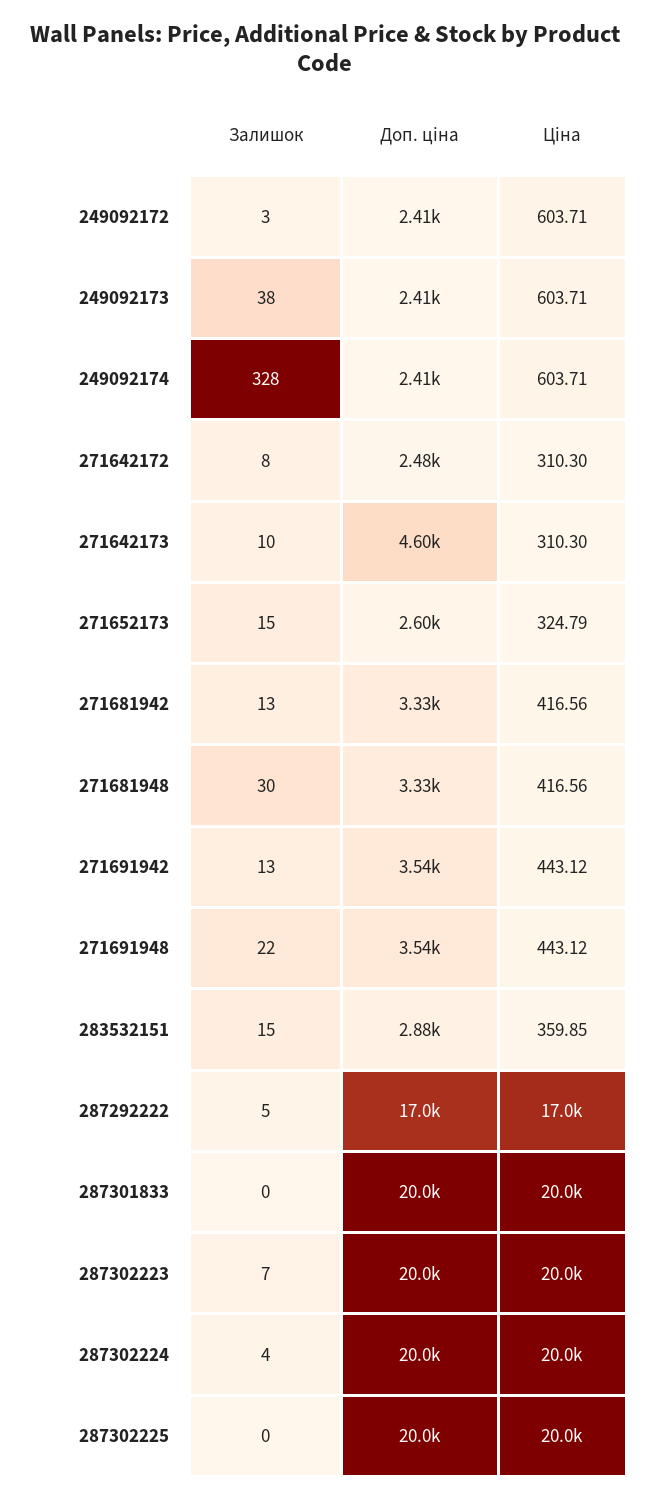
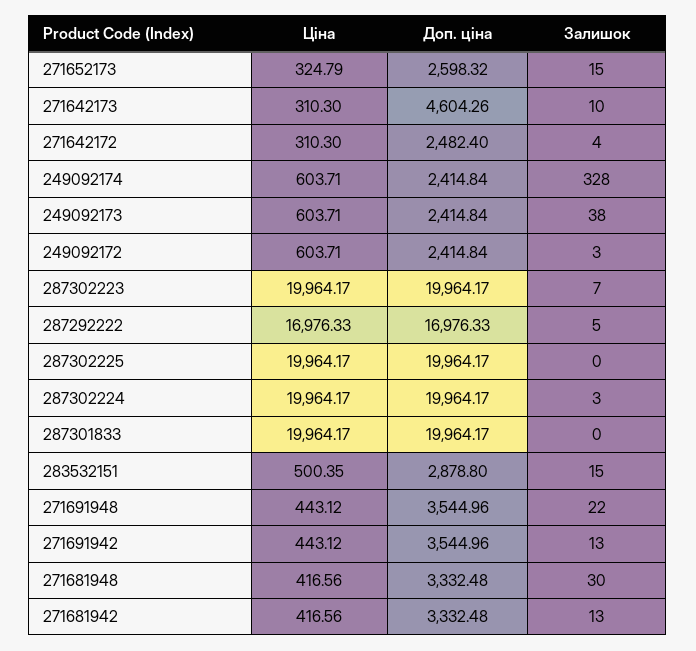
Залишок, 271642172: 8 -> 4
Ціна, 283532151: 359.85 -> 500.35
Залишок, 287302224: 4 -> 3

